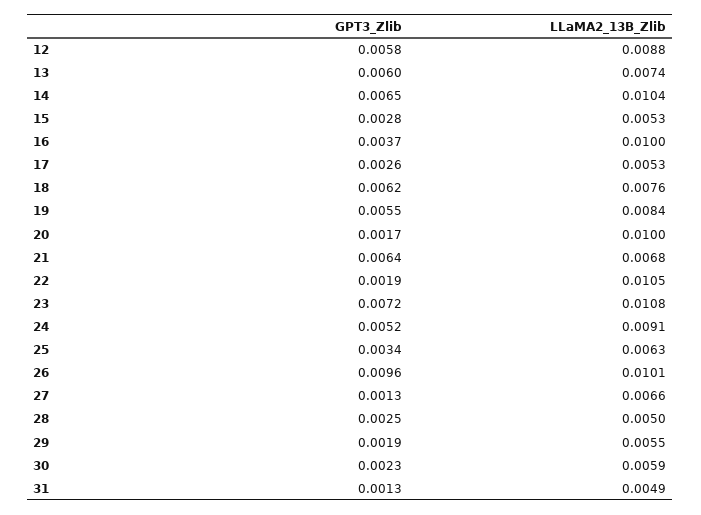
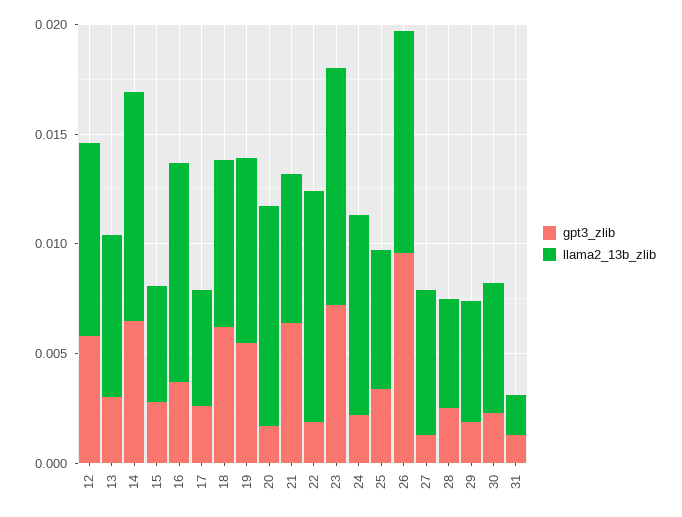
GPT3_Zlib, 13: 0.006 -> 0.003
GPT3_Zlib, 24: 0.0052 -> 0.002
LLaMA2_13B_Zlib, 31: 0.0049 -> 0.002

